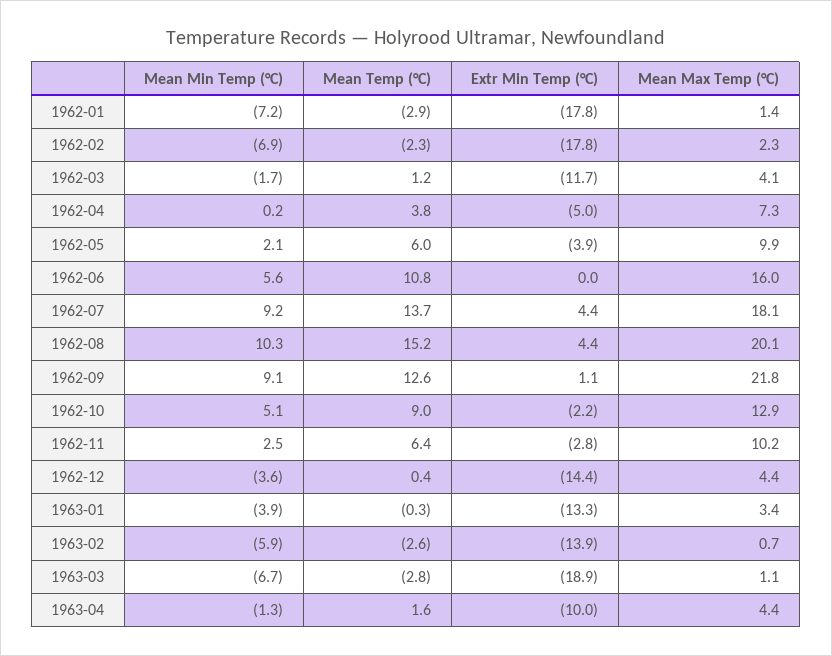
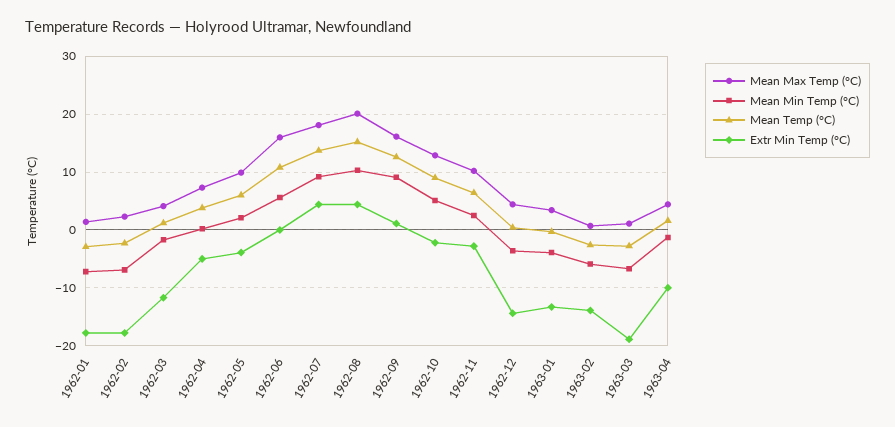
Mean Max Temp (°C), 1962-09: 21.8 -> 16

